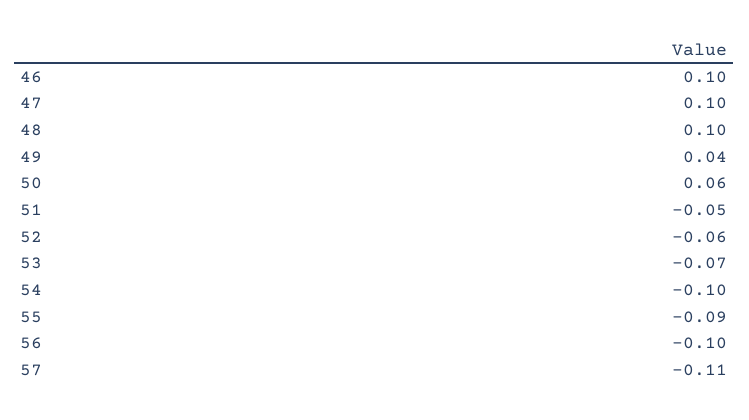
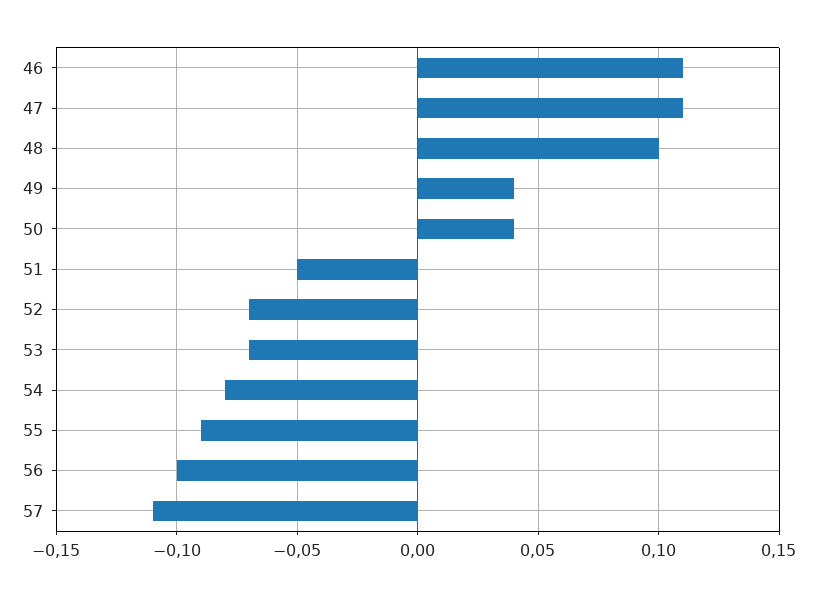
46: 0.1 -> 0.11
47: 0.1 -> 0.11
50: 0.06 -> 0.04
52: -0.06 -> -0.07
54: -0.1 -> -0.08

